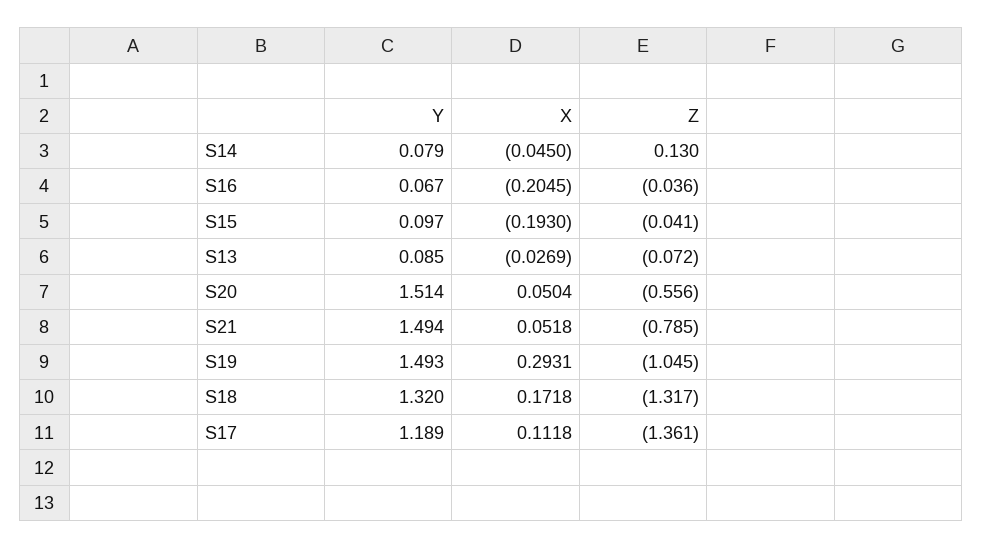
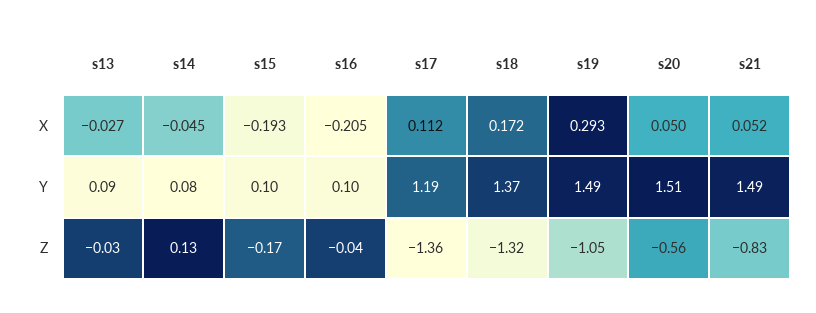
Y, S16: 0.067 -> 0.1
Z, S15: -0.041 -> -0.17
Z, S13: -0.072 -> -0.03
Z, S21: -0.785 -> -0.83
Y, S18: 1.32 -> 1.37

